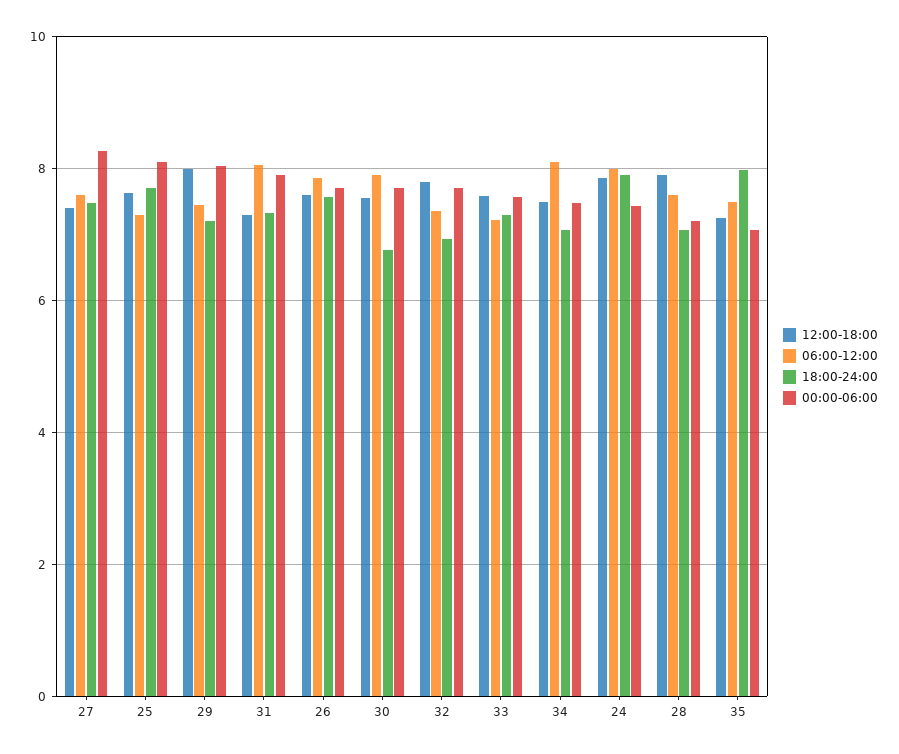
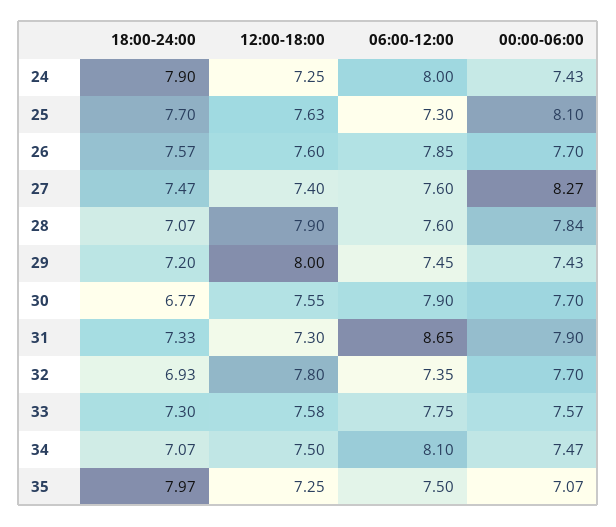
00:00-06:00, 29: 8 -> 7.43
06:00-12:00, 31: 8 -> 8.65
06:00-12:00, 33: 7.2 -> 7.75
12:00-18:00, 24: 7.8 -> 7.25
00:00-06:00, 28: 7.2 -> 7.84

